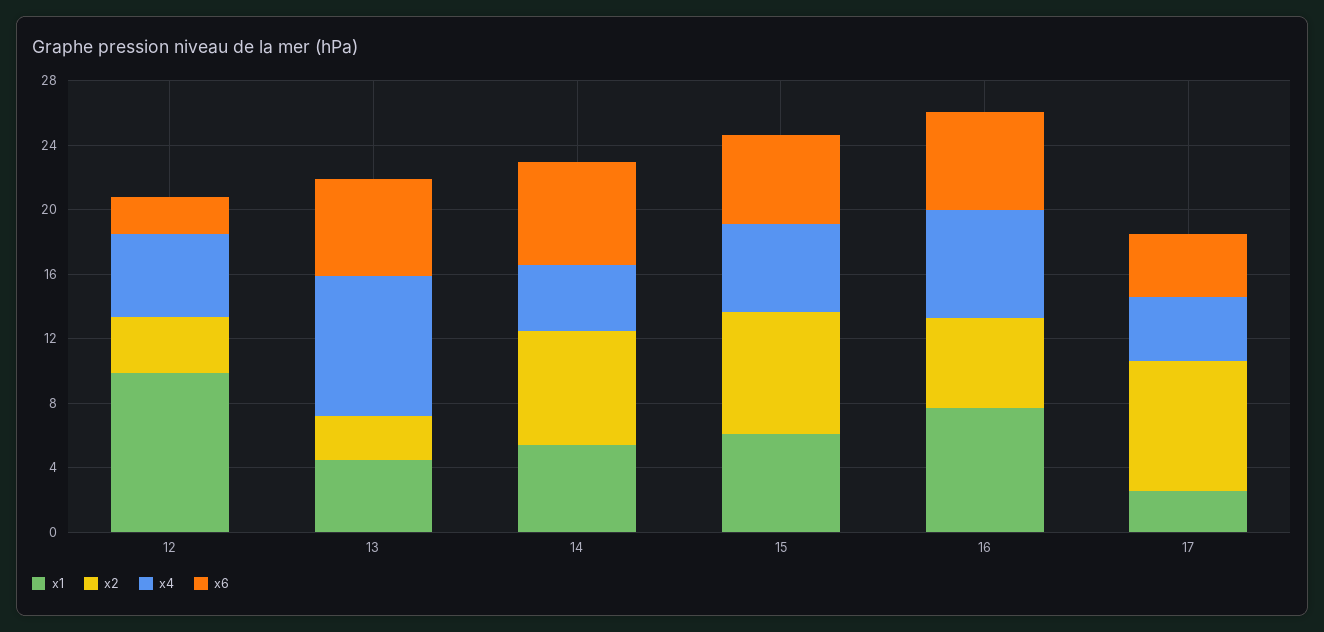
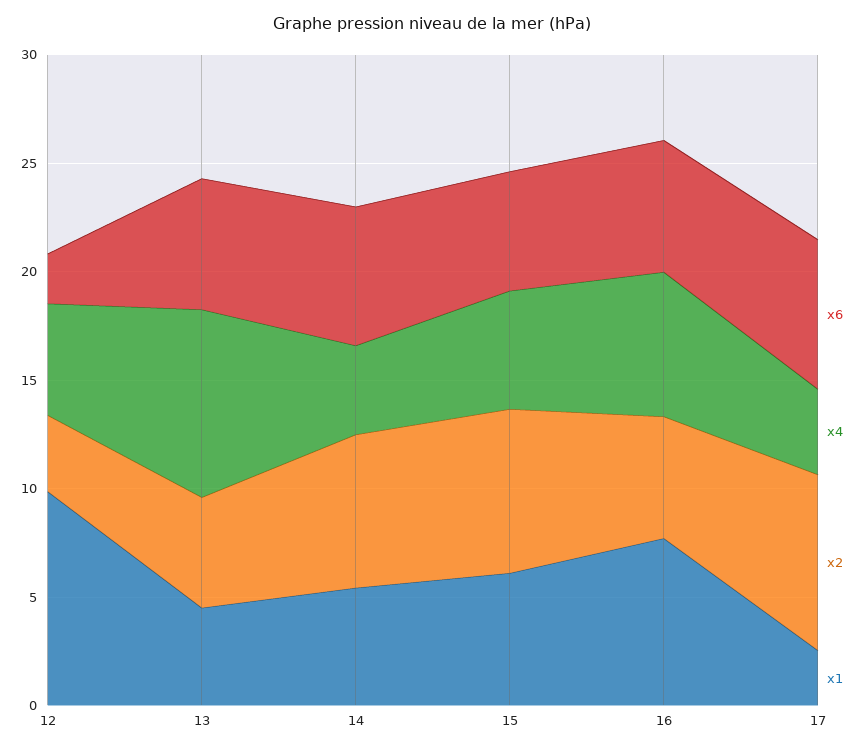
x2, 13: 3 -> 5
x6, 17: 4 -> 7

